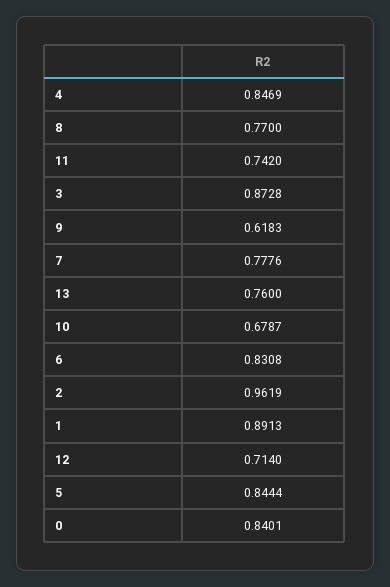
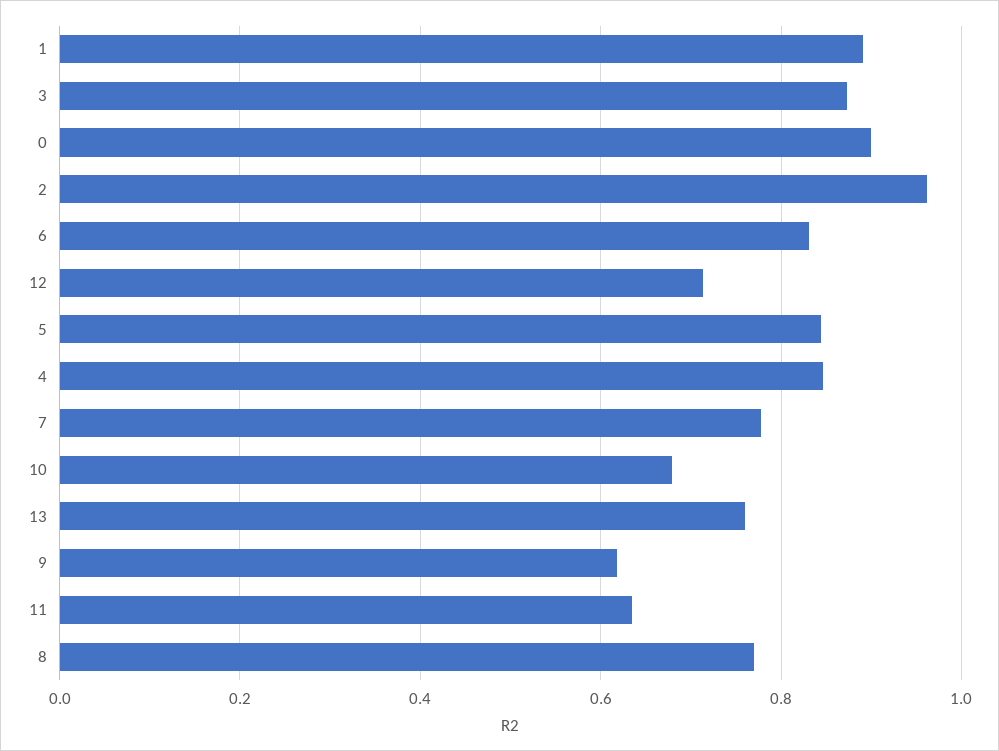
11: 0.742 -> 0.64
0: 0.8401 -> 0.9

